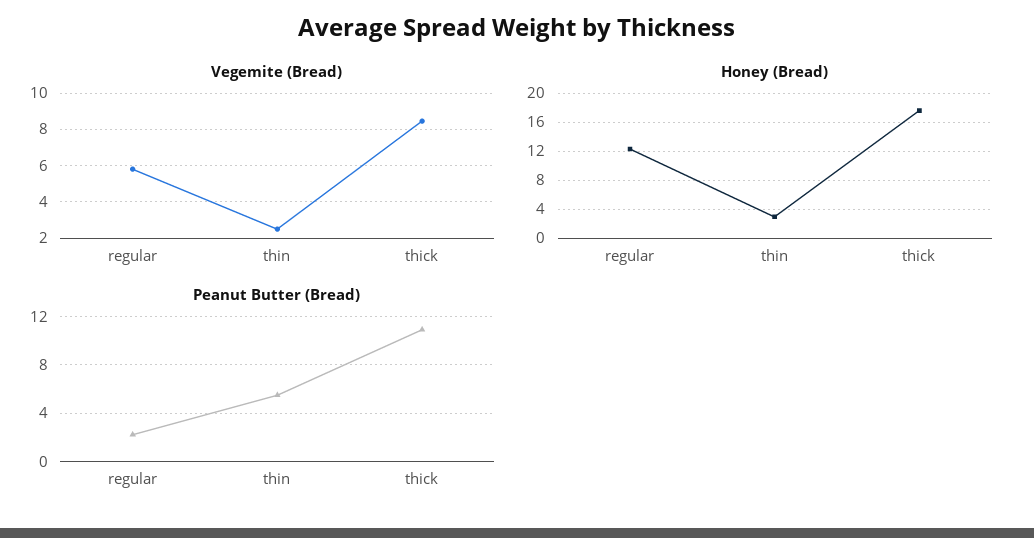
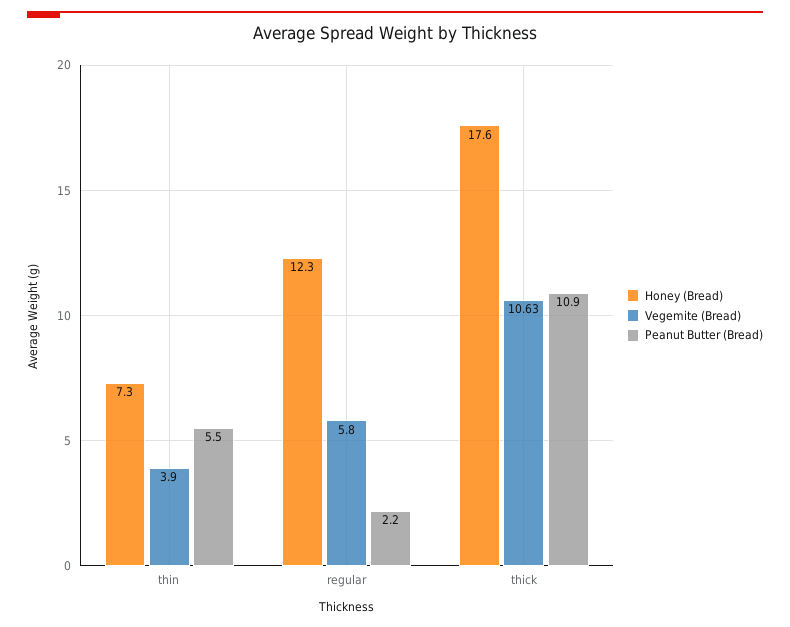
Vegemite (Bread), thin: 2.5 -> 3.9
Vegemite (Bread), thick: 8.5 -> 10.63
Honey (Bread), thin: 3 -> 7.3

